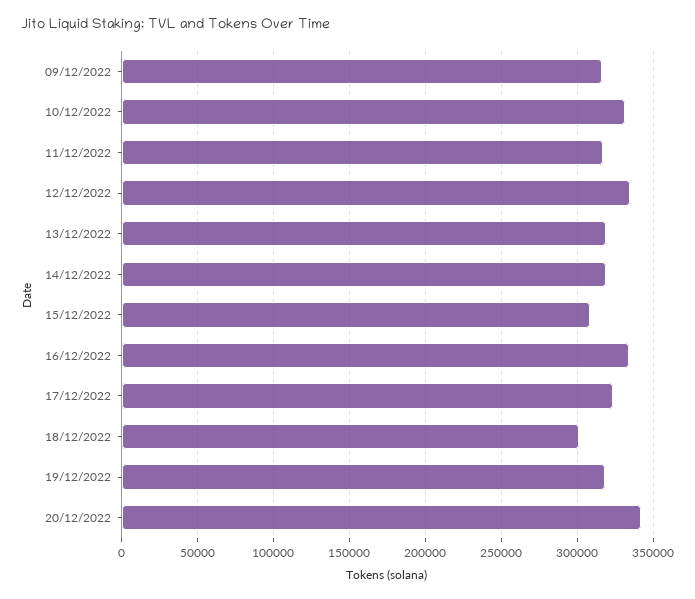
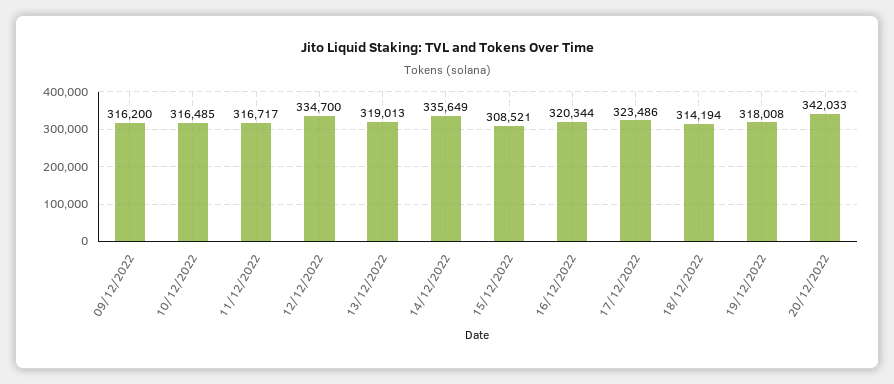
10/12/2022: 330000 -> 316485
14/12/2022: 320000 -> 335649
16/12/2022: 335000 -> 320344
18/12/2022: 300000 -> 314194

